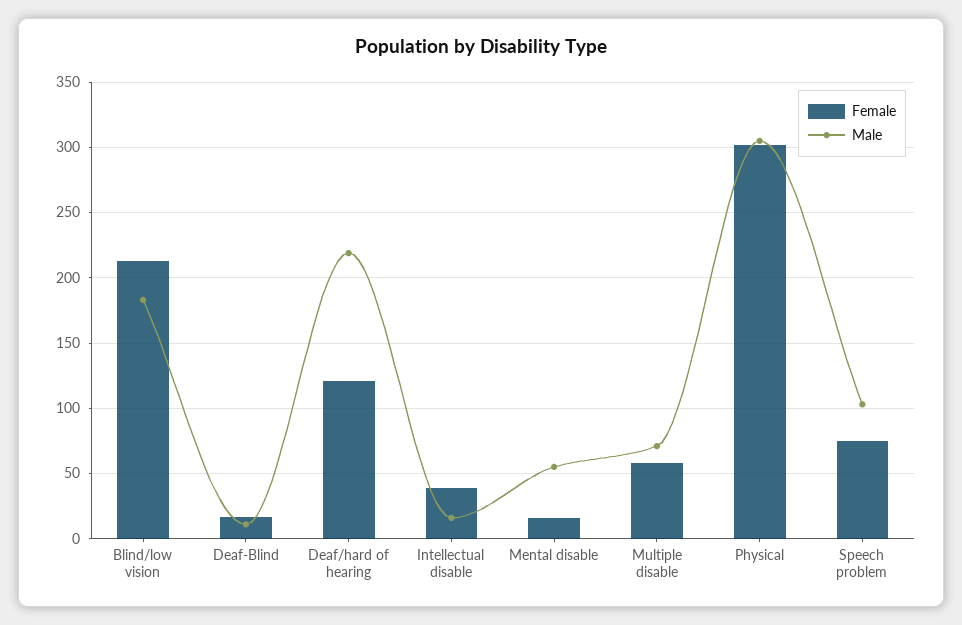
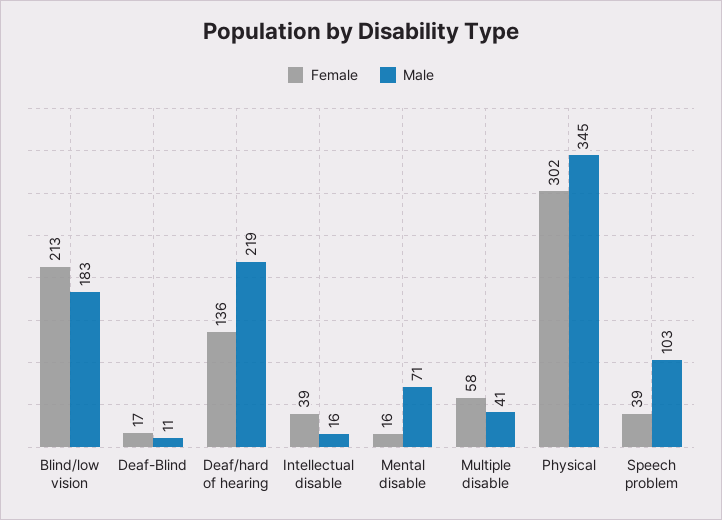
Female, Deaf/hard of hearing: 120 -> 136
Male, Mental disable: 55 -> 71
Male, Multiple disable: 70 -> 41
Male, Physical: 305 -> 345
Female, Speech problem: 75 -> 39

